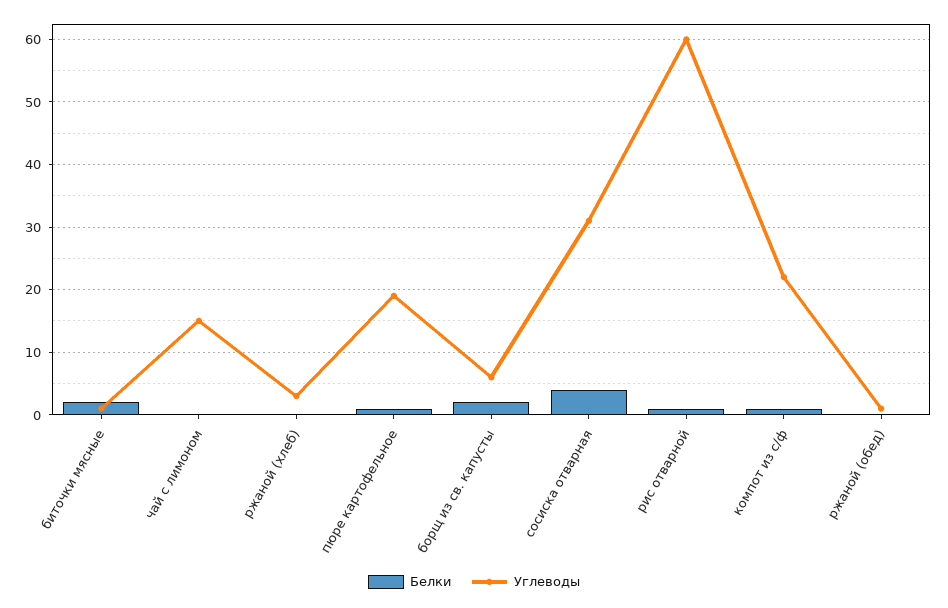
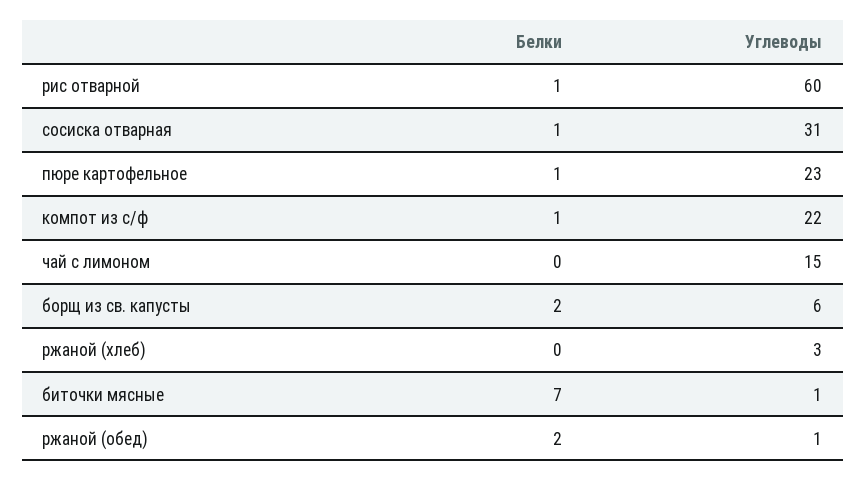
Белки, биточки мясные: 2 -> 7
Углеводы, пюре картофельное: 19 -> 23
Белки, сосиска отварная: 4 -> 1
Белки, ржаной (обед): 0 -> 2

